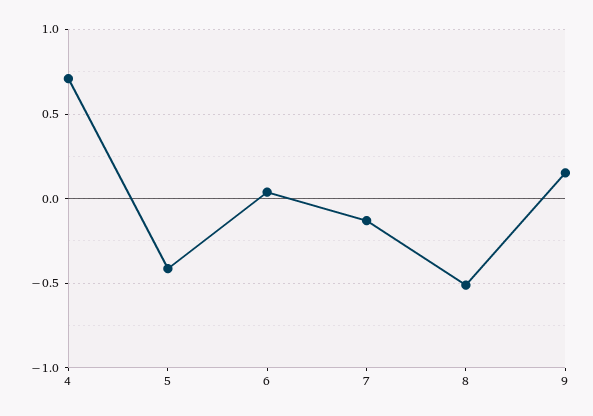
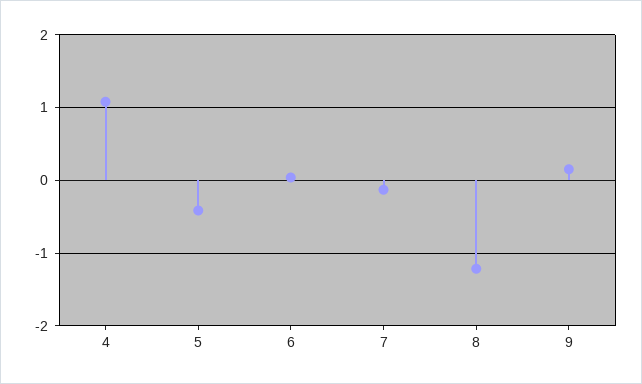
4: 0.7 -> 1.1
8: -0.5 -> -1.2

